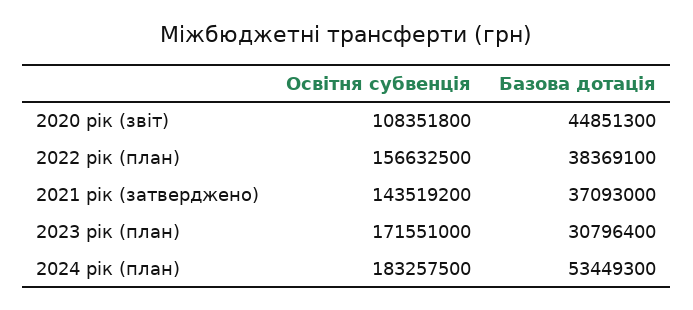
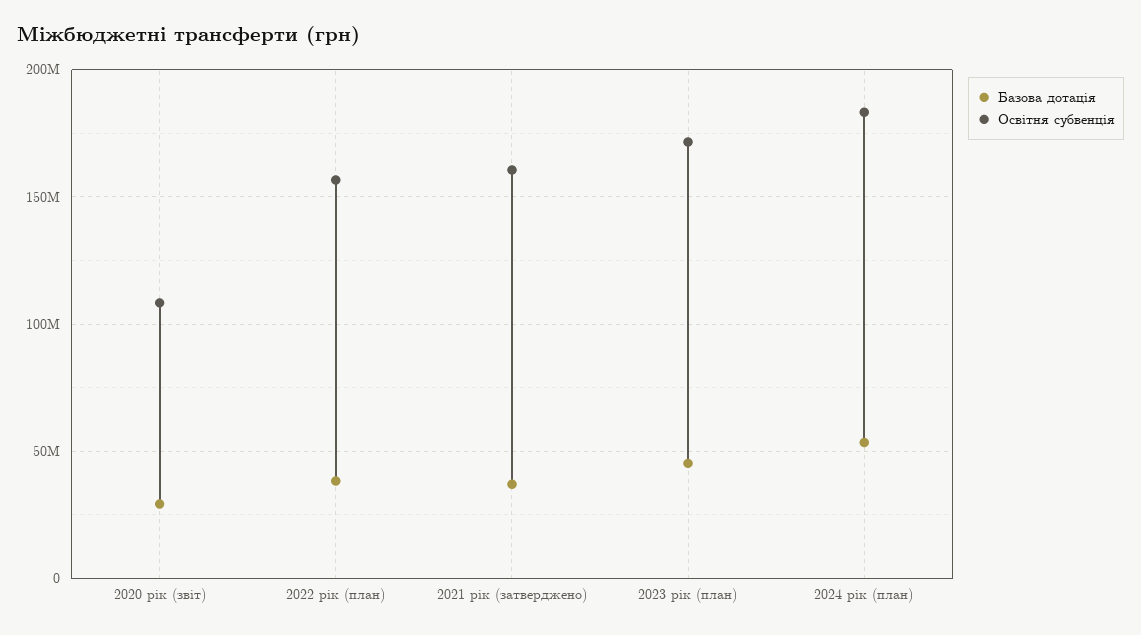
Базова дотація, 2020 рік (звіт): 44851300 -> 30000000
Освітня субвенція, 2021 рік (затверджено): 143519200 -> 160000000
Базова дотація, 2023 рік (план): 30796400 -> 45000000

